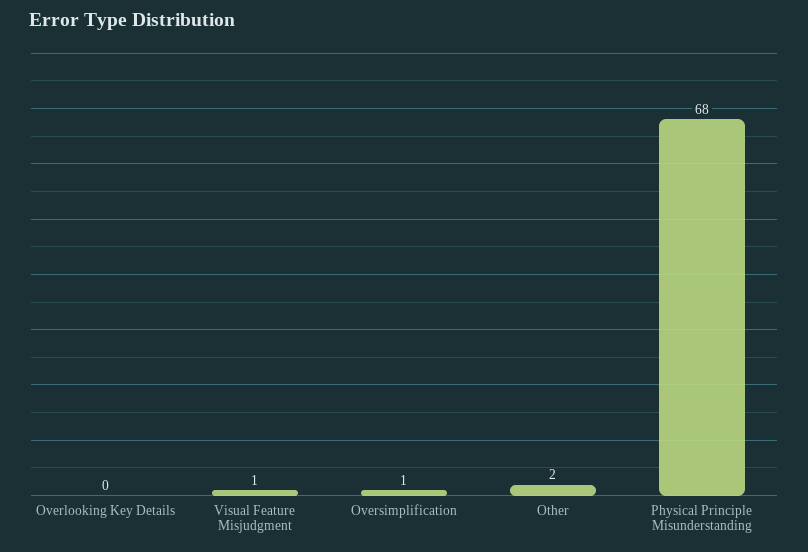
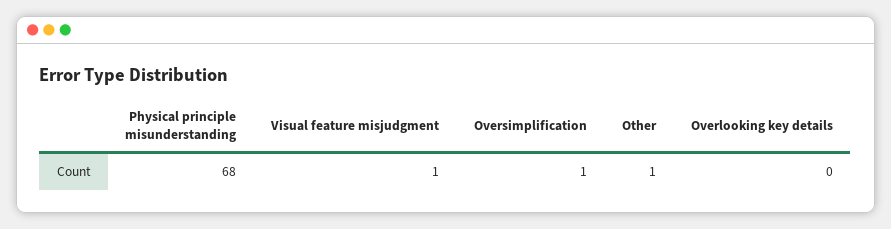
Other: 2 -> 1

